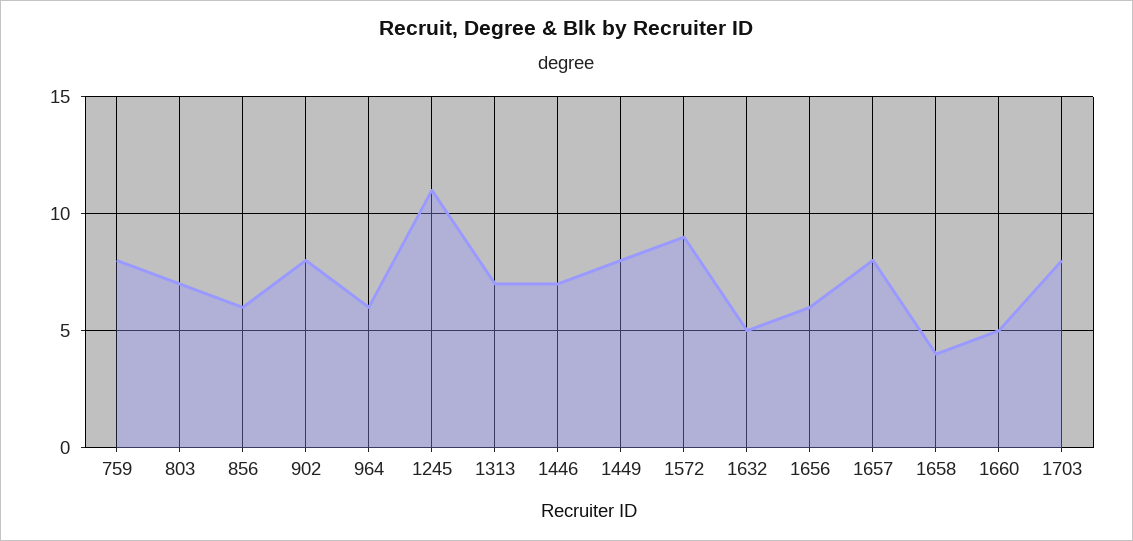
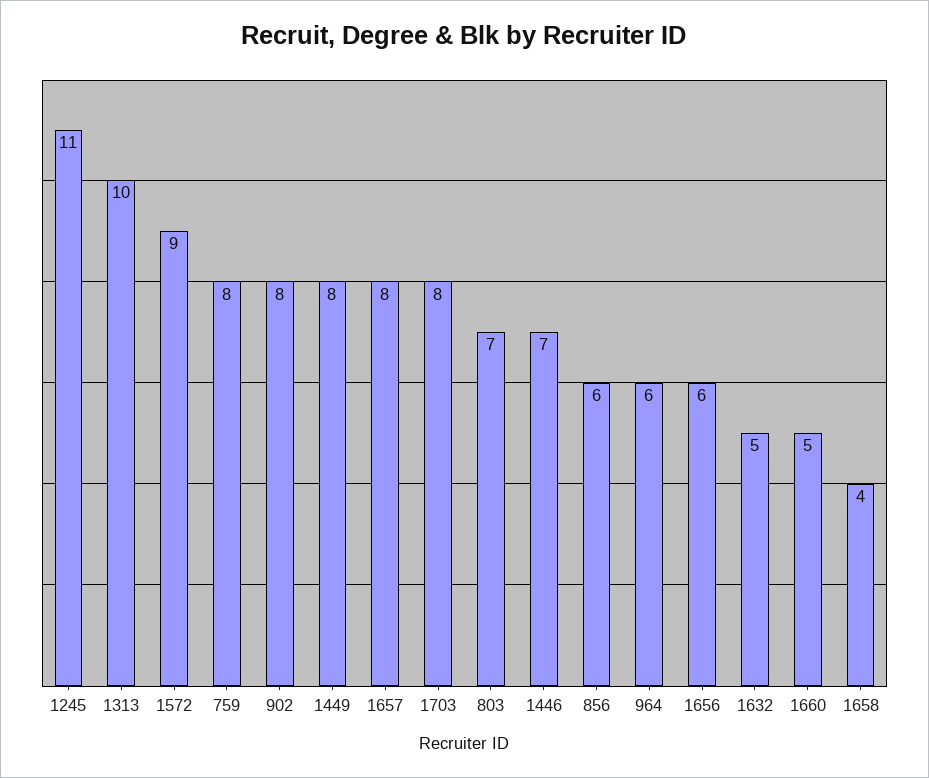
1313: 7 -> 10

